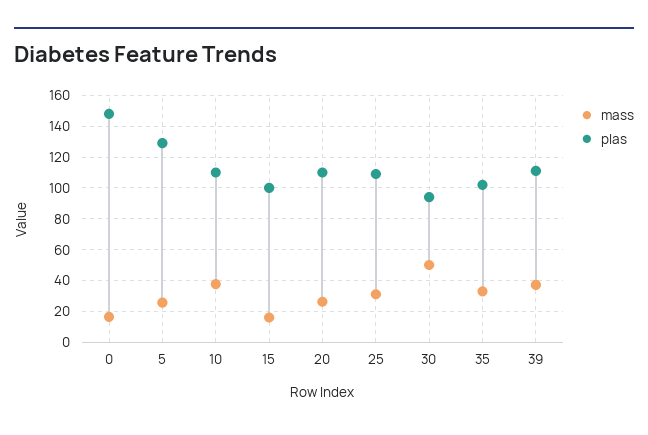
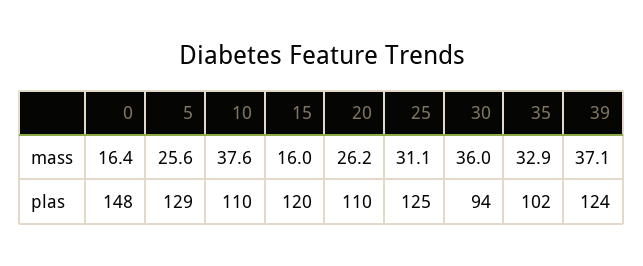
plas, 15: 100 -> 120
plas, 25: 110 -> 125
mass, 30: 50 -> 36
plas, 39: 110 -> 124

